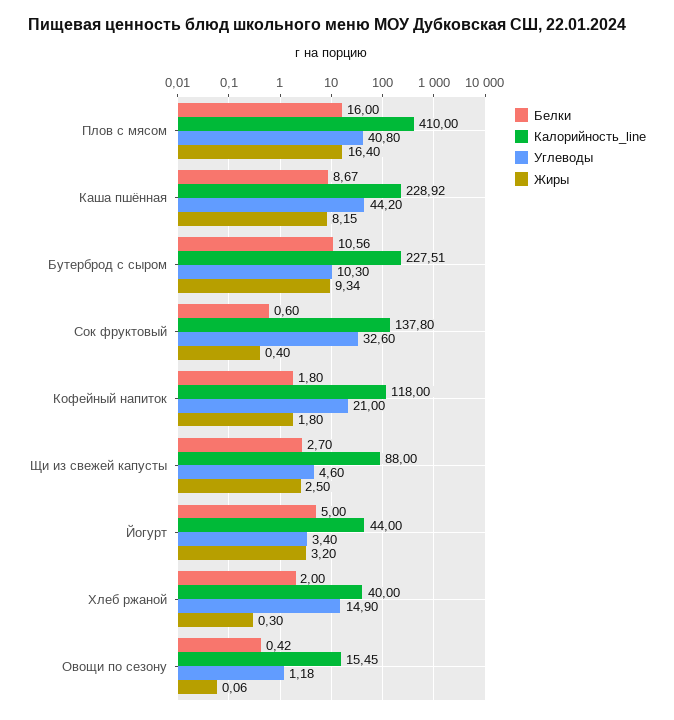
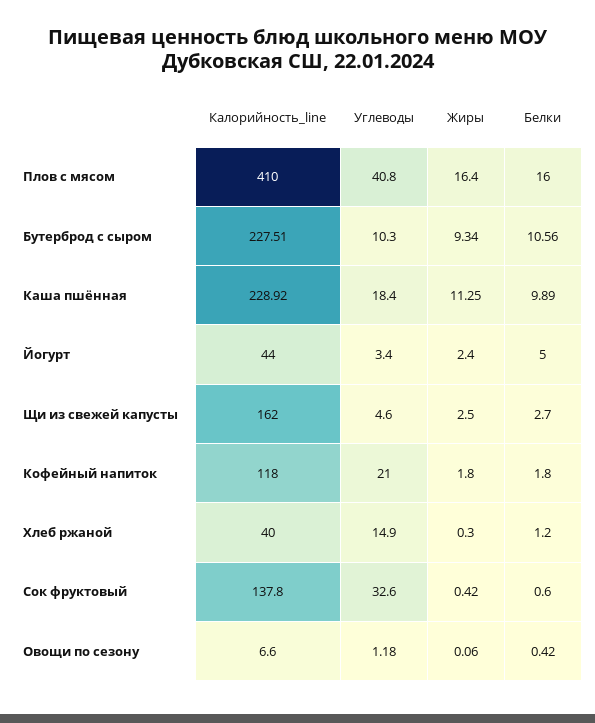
Белки, Каша пшённая: 8.67 -> 9.89
Углеводы, Каша пшённая: 44.2 -> 18.4
Жиры, Каша пшённая: 8.15 -> 11.25
Жиры, Сок фруктовый: 0.4 -> 0.42
Калорийность_line, Щи из свежей капусты: 88 -> 162
Жиры, Йогурт: 3.2 -> 2.4
Белки, Хлеб ржаной: 2 -> 1.2
Калорийность_line, Овощи по сезону: 15.45 -> 6.6

